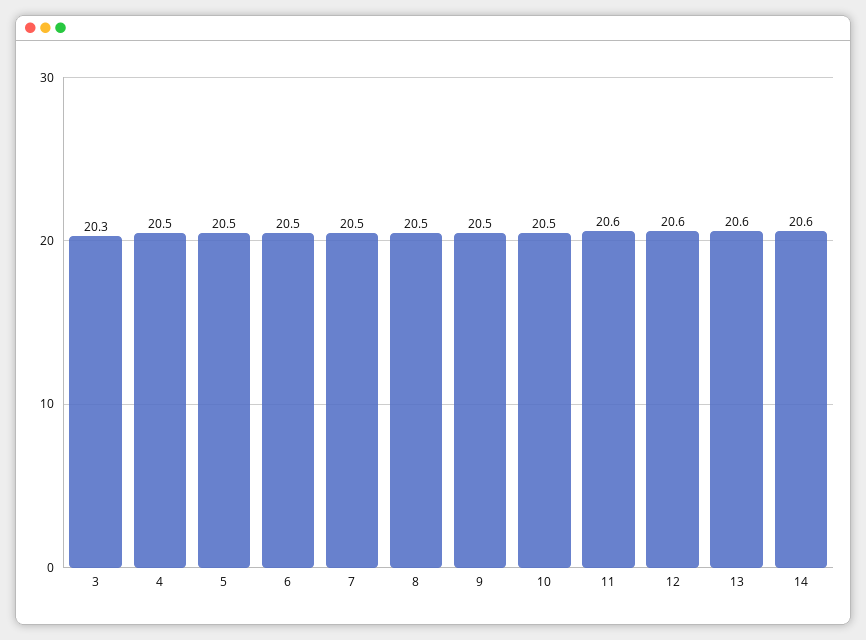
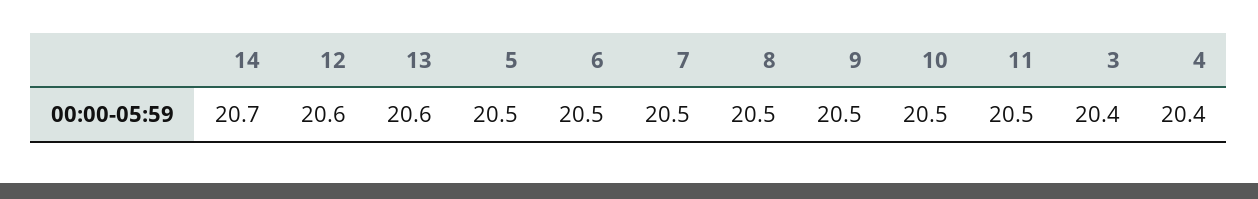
3: 20.3 -> 20.4
4: 20.5 -> 20.4
11: 20.6 -> 20.5
14: 20.6 -> 20.7

